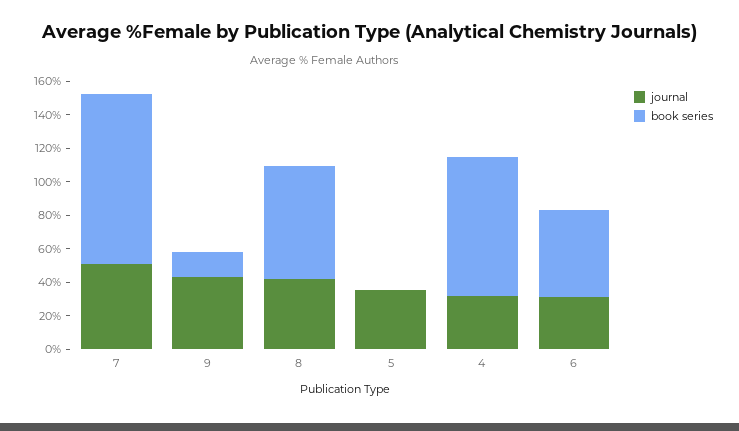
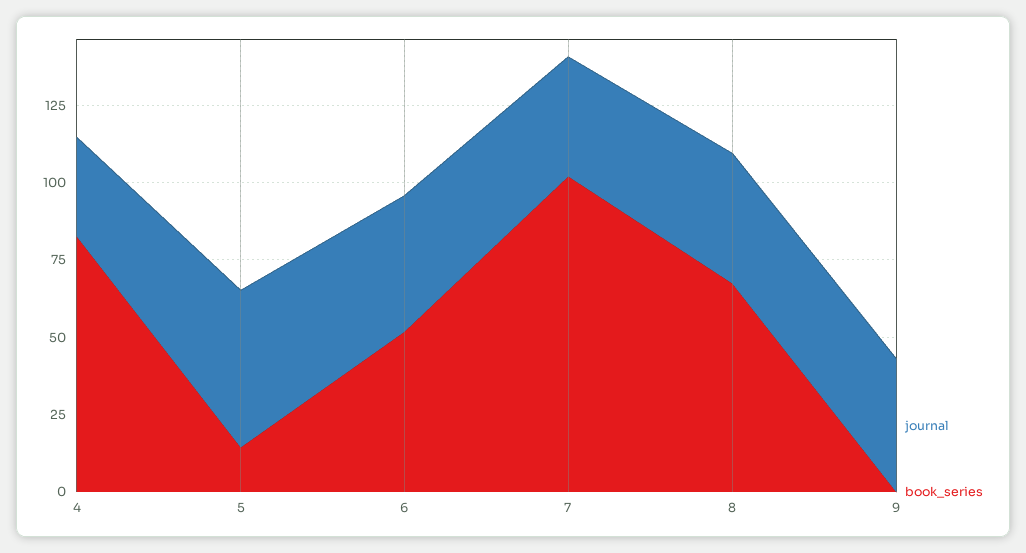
journal, 7: 50 -> 40
book series, 9: 15 -> 0
journal, 5: 35 -> 50
book series, 5: 0 -> 15
journal, 6: 30 -> 45

